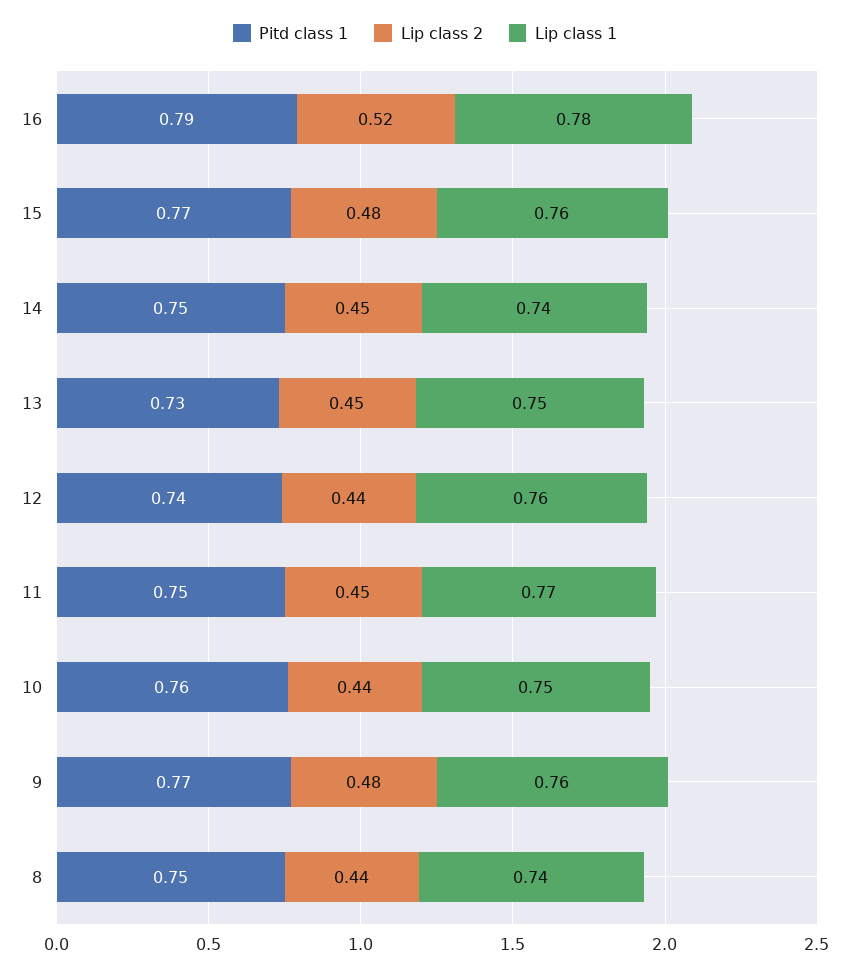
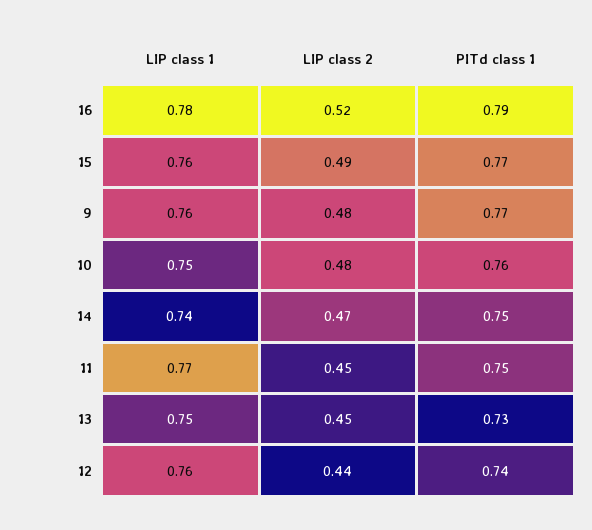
Lip class 2, 15: 0.48 -> 0.49
Lip class 2, 14: 0.45 -> 0.47
Lip class 2, 10: 0.44 -> 0.48
Pitd class 1, 8: 0.75 -> none
Lip class 2, 8: 0.44 -> none
Lip class 1, 8: 0.74 -> none

